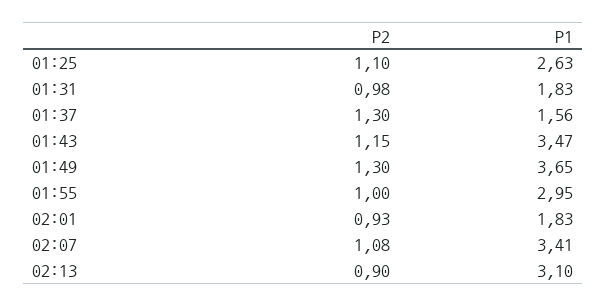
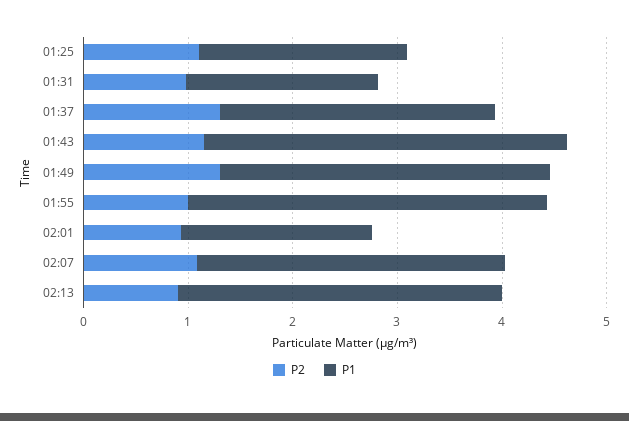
P1, 01:25: 2.63 -> 2
P1, 01:37: 1.56 -> 2.6
P1, 01:49: 3.65 -> 3.2
P1, 01:55: 2.95 -> 3.4
P1, 02:07: 3.41 -> 3

